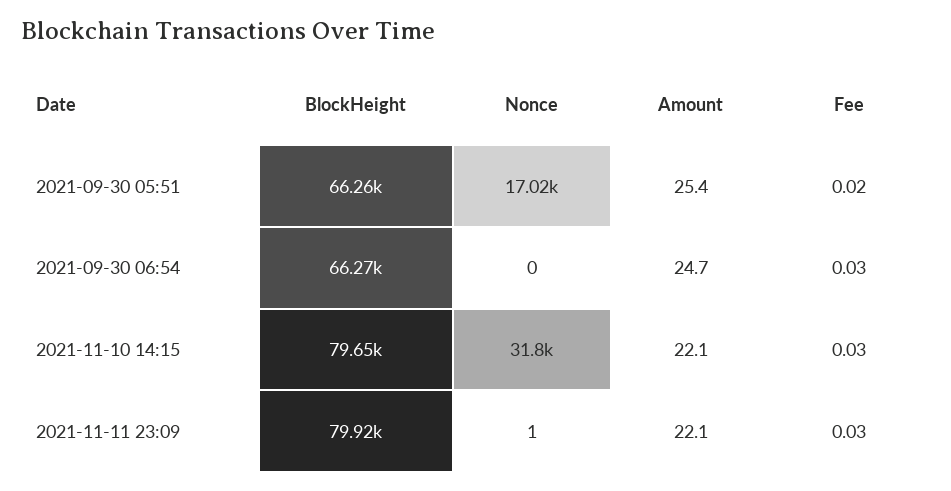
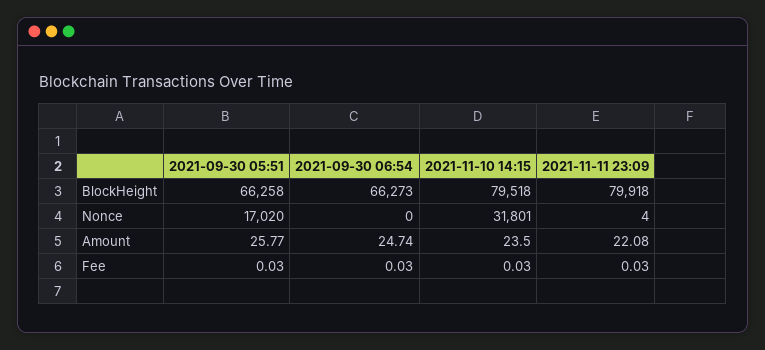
Amount, 2021-09-30 05:51: 25.4 -> 25.77
Fee, 2021-09-30 05:51: 0.02 -> 0.03
BlockHeight, 2021-11-10 14:15: 79650 -> 79518
Amount, 2021-11-10 14:15: 22.1 -> 23.5
Nonce, 2021-11-11 23:09: 1 -> 4

